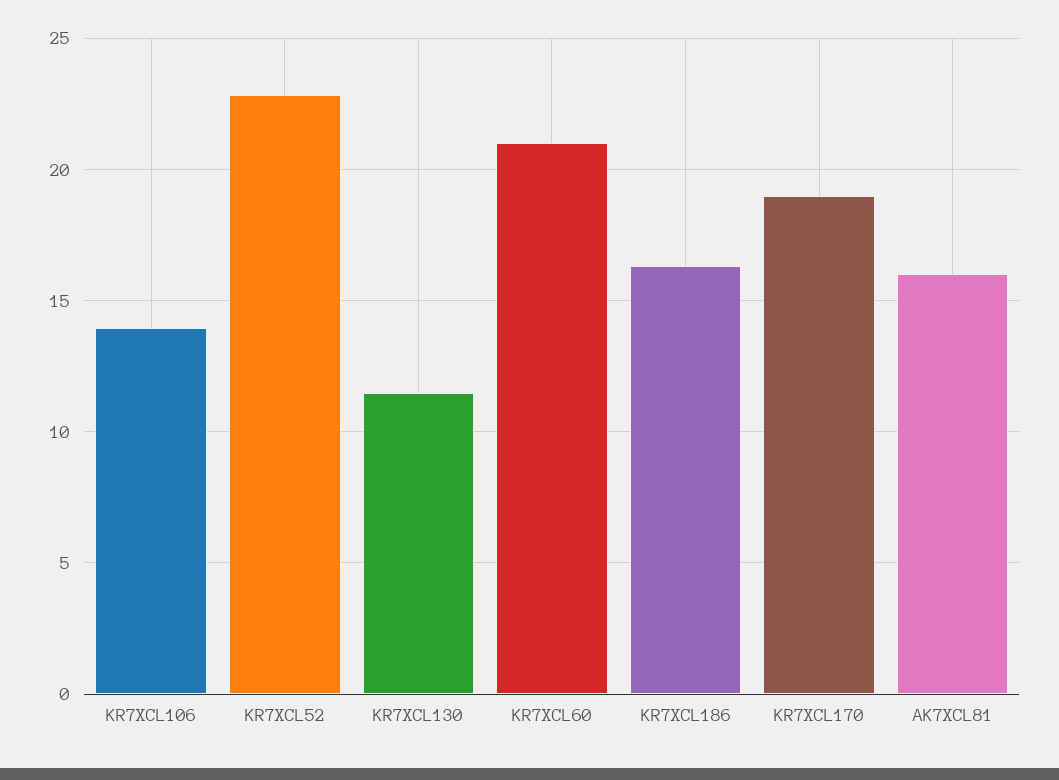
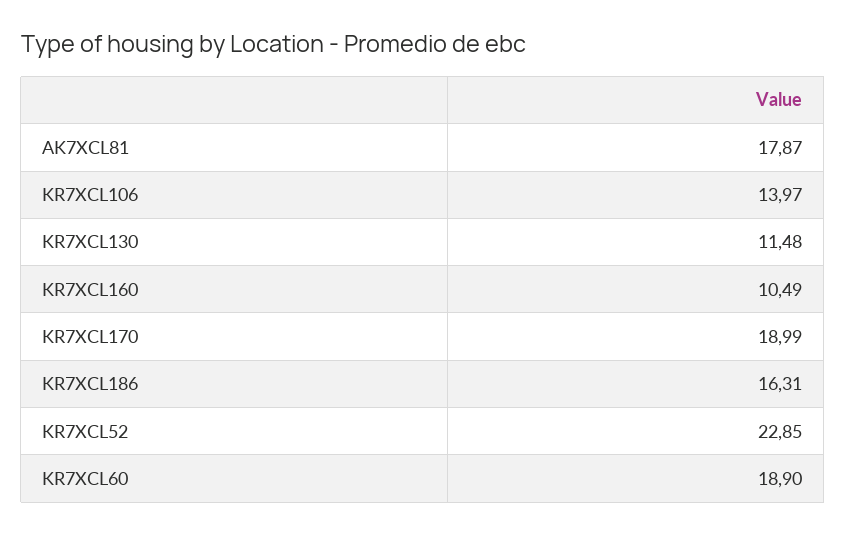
KR7XCL60: 21 -> 18.9
AK7XCL81: 16 -> 17.87
KR7XCL160: none -> 10.49

